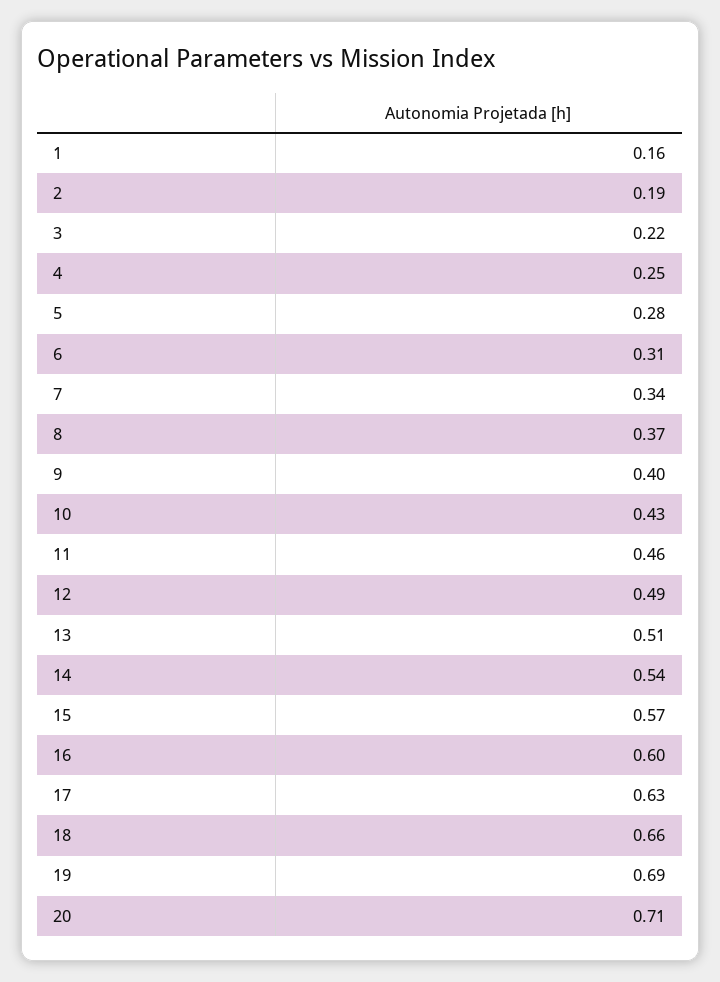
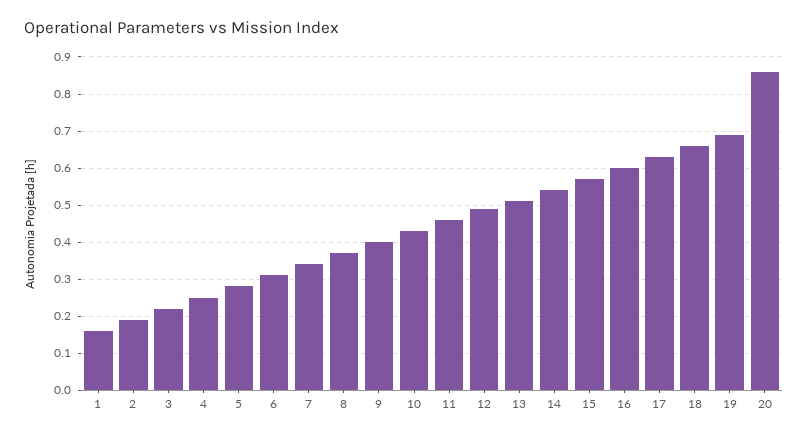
20: 0.71 -> 0.85

